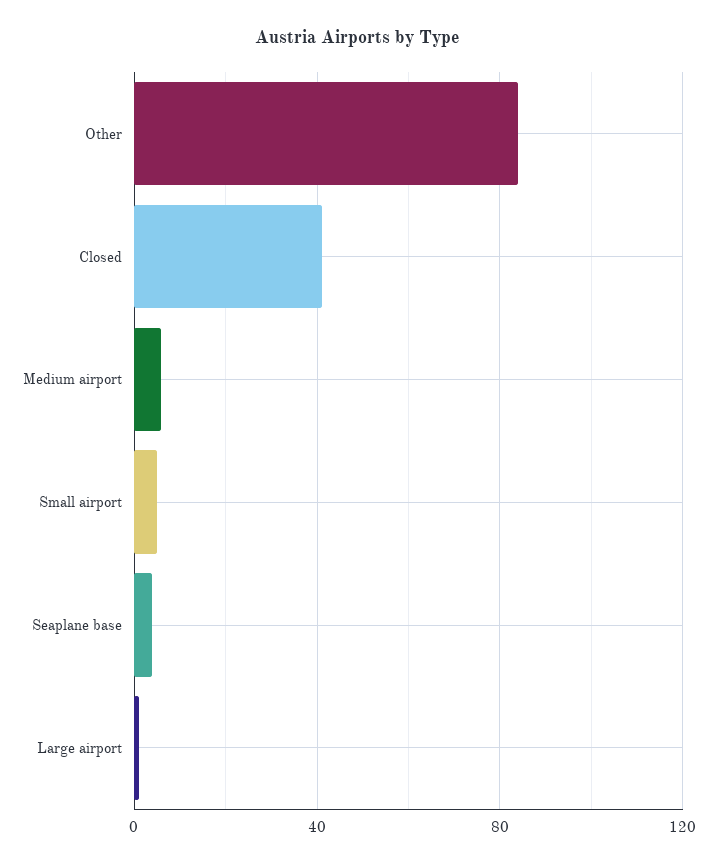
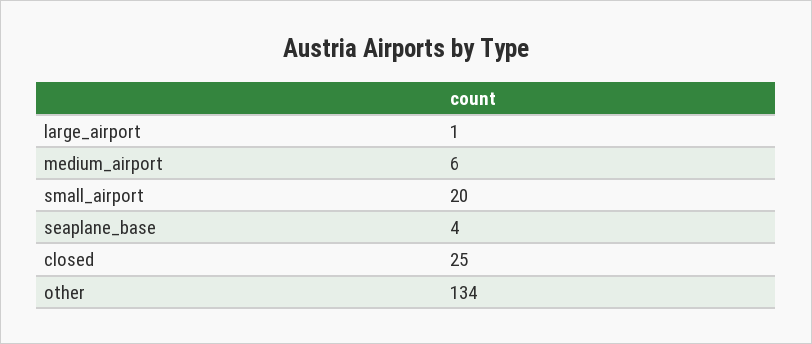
Other: 85 -> 134
Closed: 40 -> 25
Small airport: 5 -> 20

